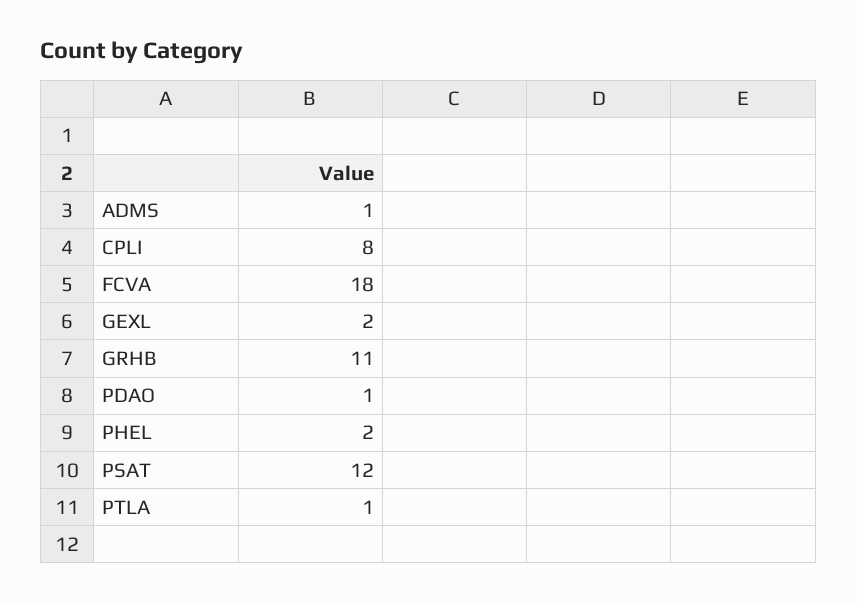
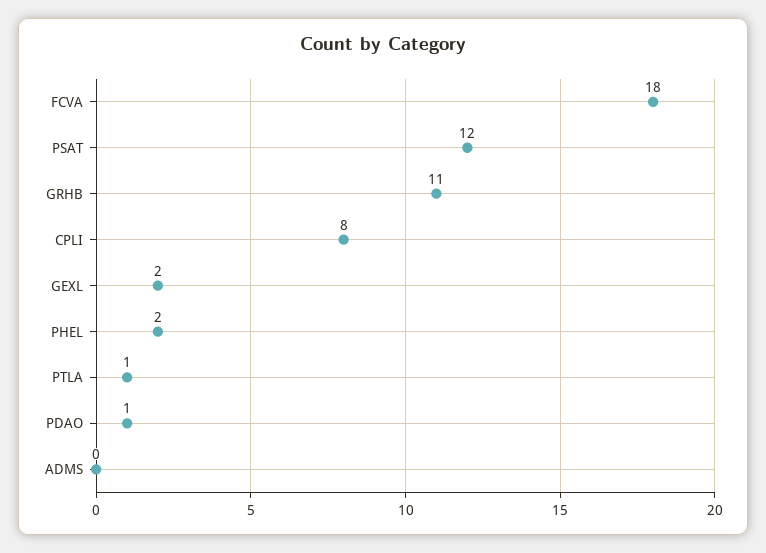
ADMS: 1 -> 0

